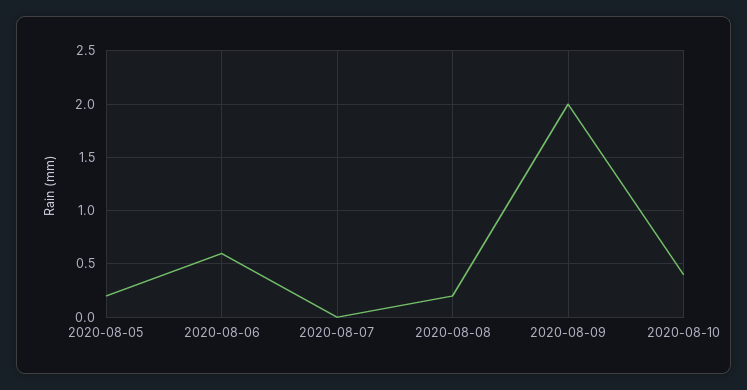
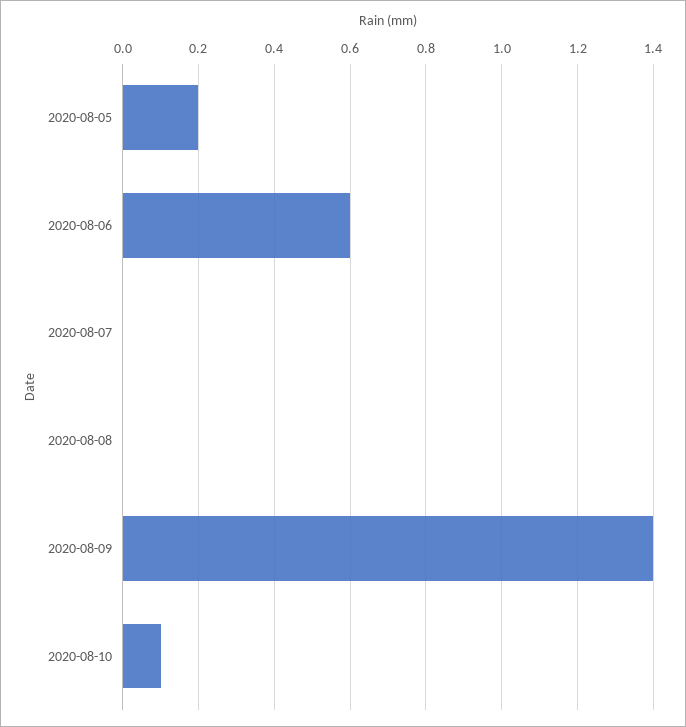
2020-08-08: 0.2 -> 0
2020-08-09: 2 -> 1.4
2020-08-10: 0.4 -> 0.1

